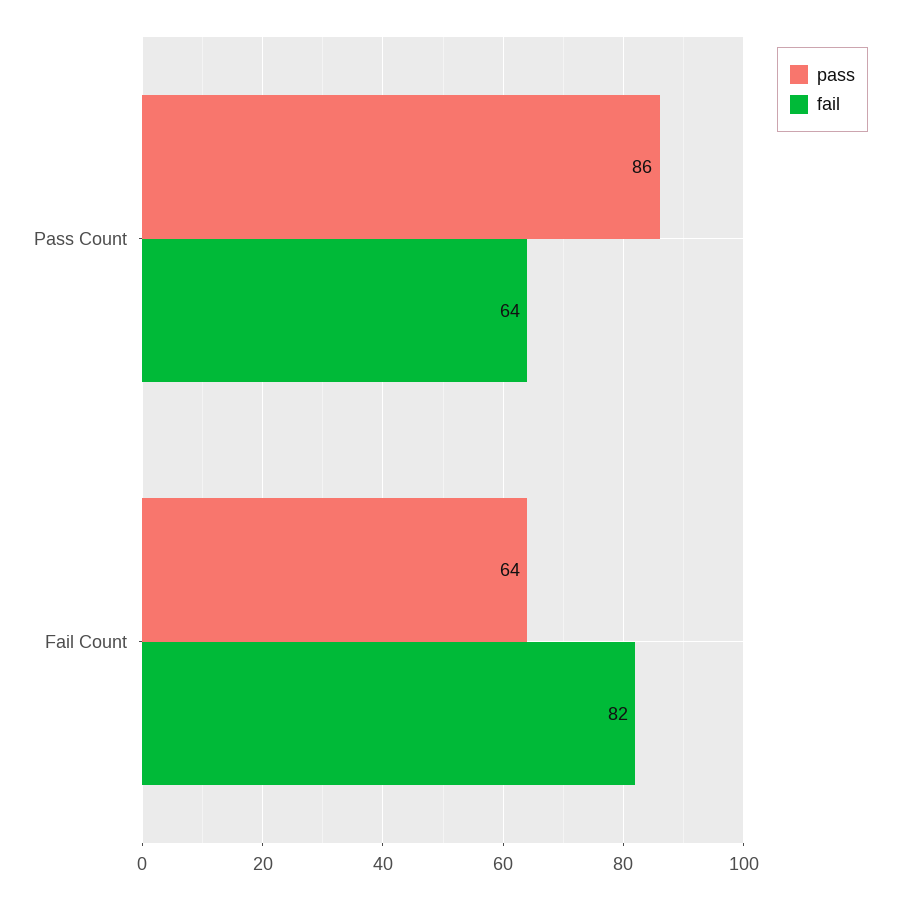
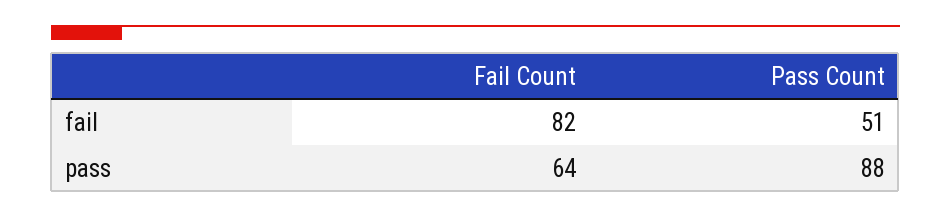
pass, Pass Count: 86 -> 88
fail, Pass Count: 64 -> 51

